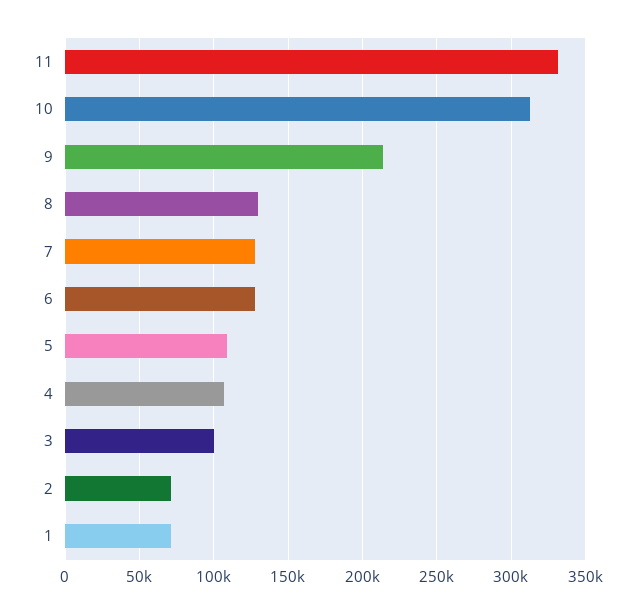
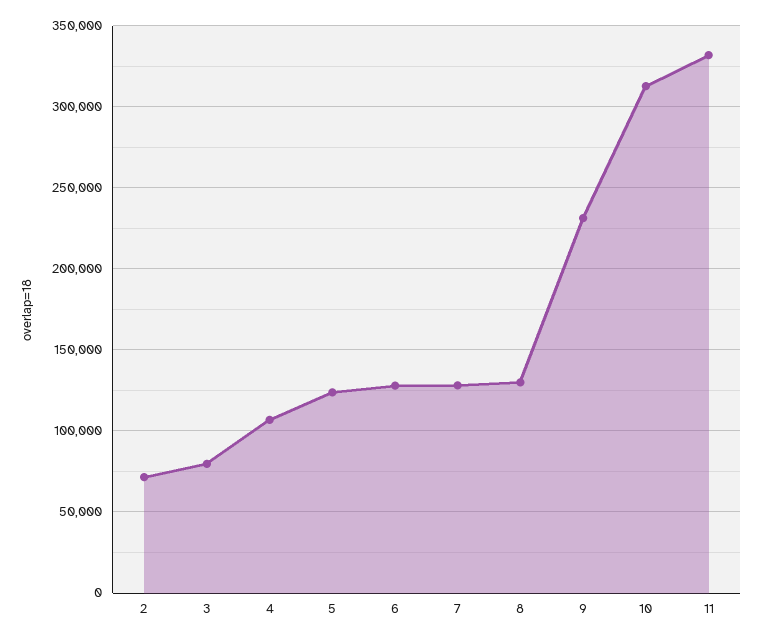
9: 215000 -> 230000
5: 110000 -> 125000
3: 100000 -> 80000
1: 70000 -> none

